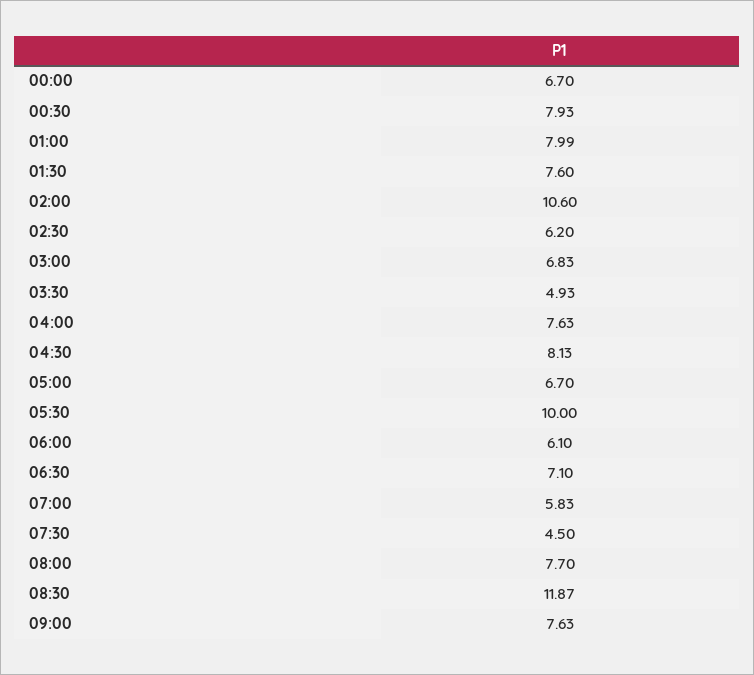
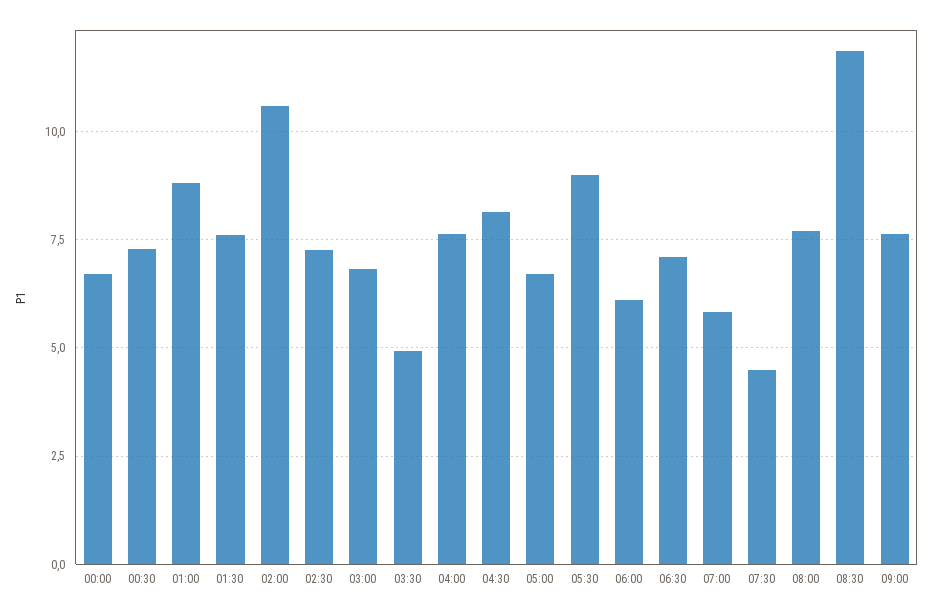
00:30: 7.93 -> 7.25
01:00: 7.99 -> 8.75
02:30: 6.2 -> 7.25
05:30: 10 -> 9

